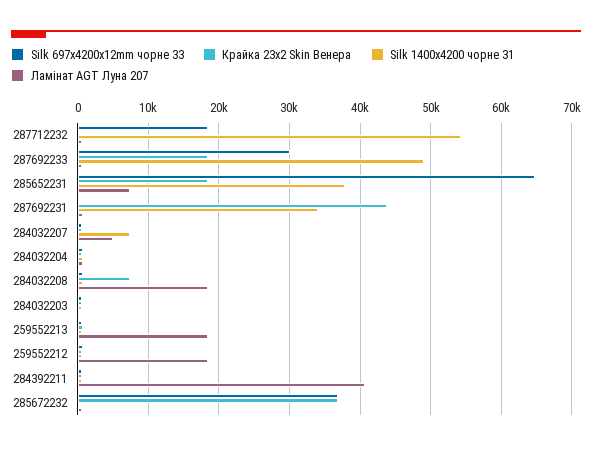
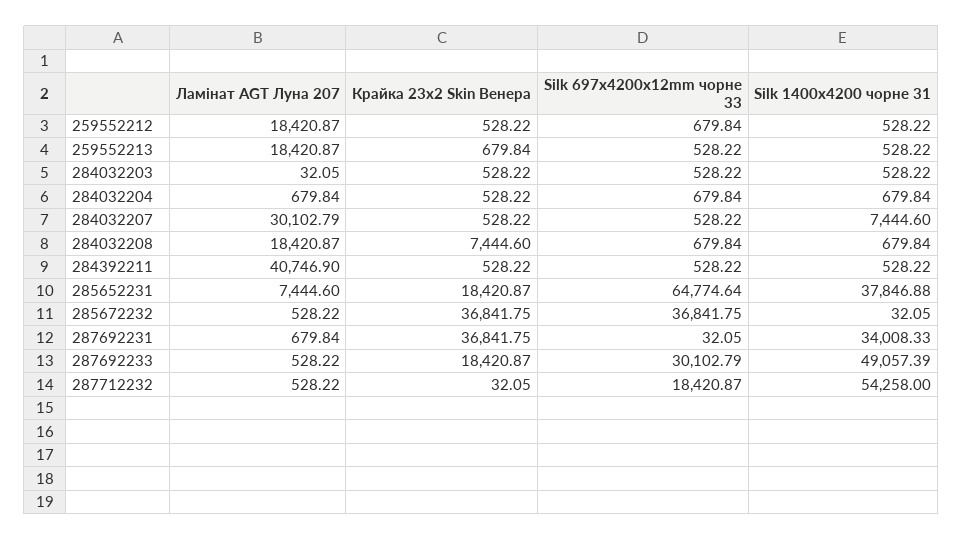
Крайка 23x2 Skin Венера, 287692231: 44000 -> 36841.75
Ламінат AGT Луна 207, 284032207: 5000 -> 30102.79

